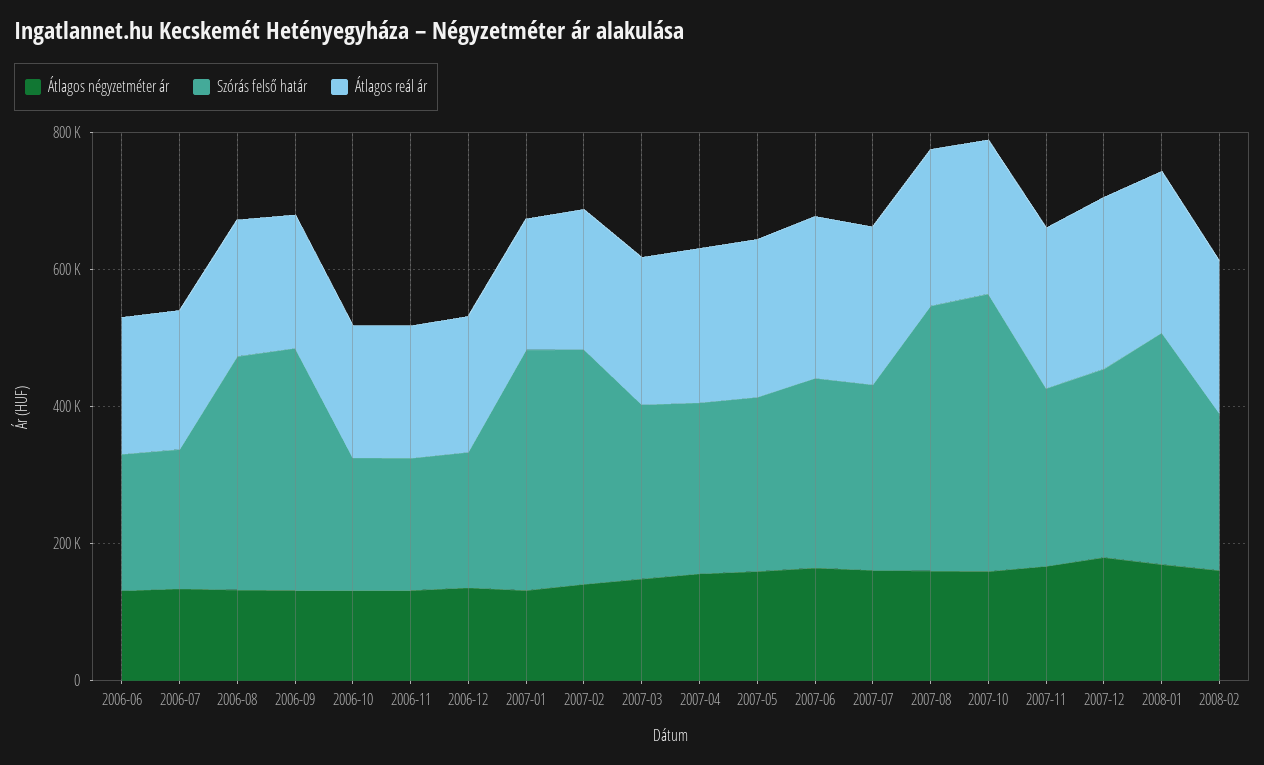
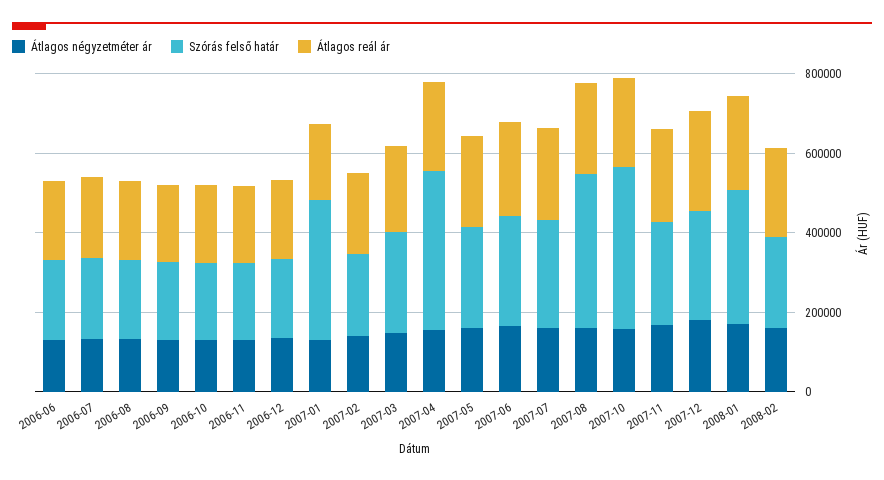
Szórás felső határ, 2006-08: 350000 -> 200000
Szórás felső határ, 2006-09: 350000 -> 200000
Szórás felső határ, 2007-02: 350000 -> 200000
Szórás felső határ, 2007-04: 250000 -> 400000

